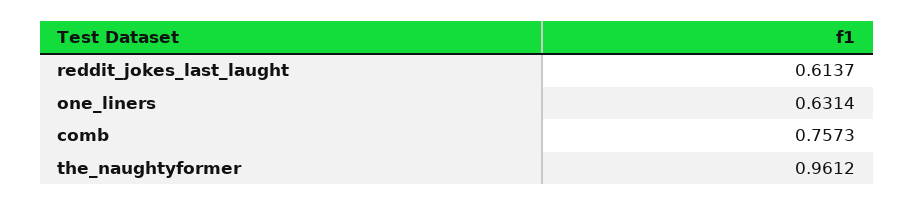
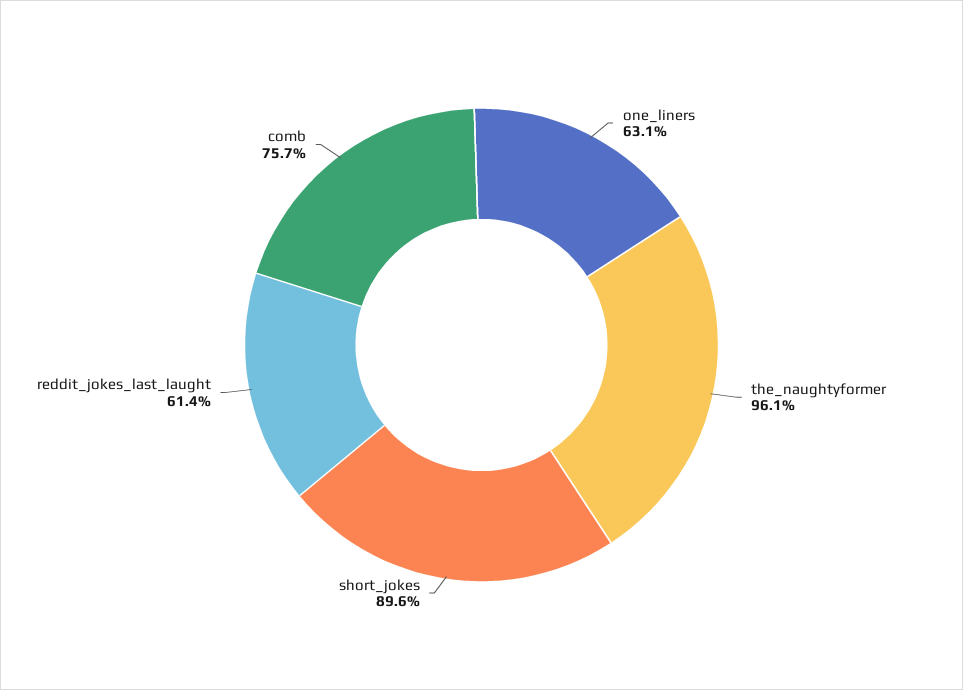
short_jokes: none -> 0.896

